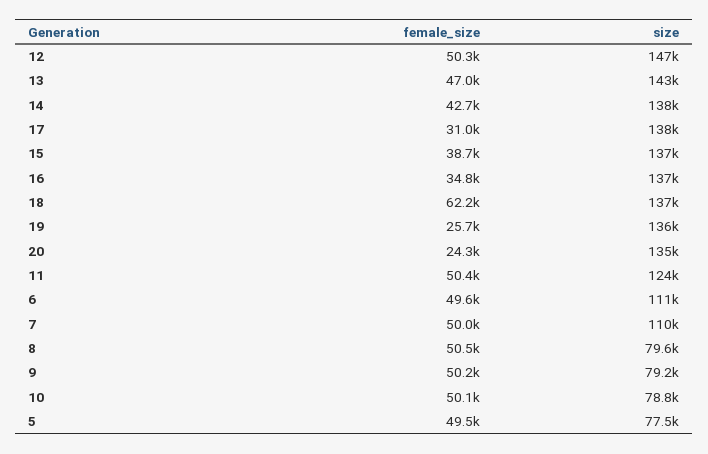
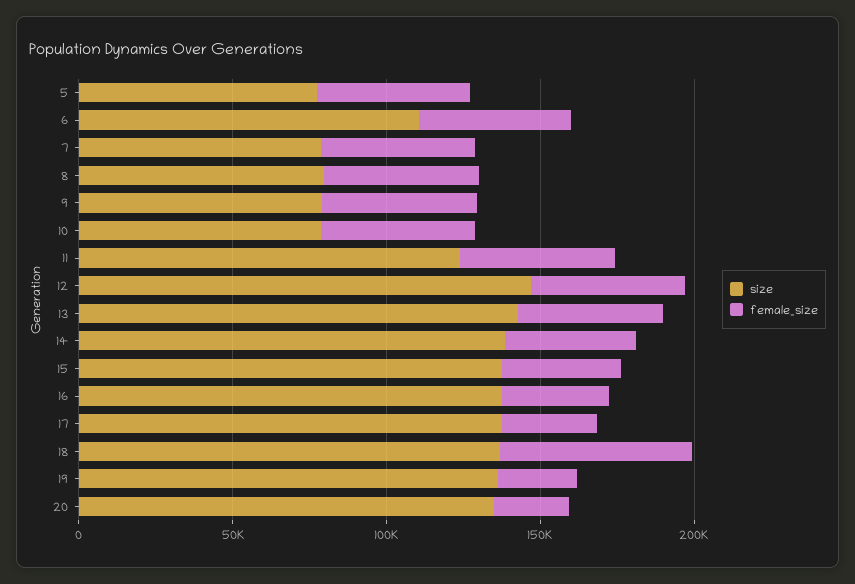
size, 7: 110000 -> 80000

